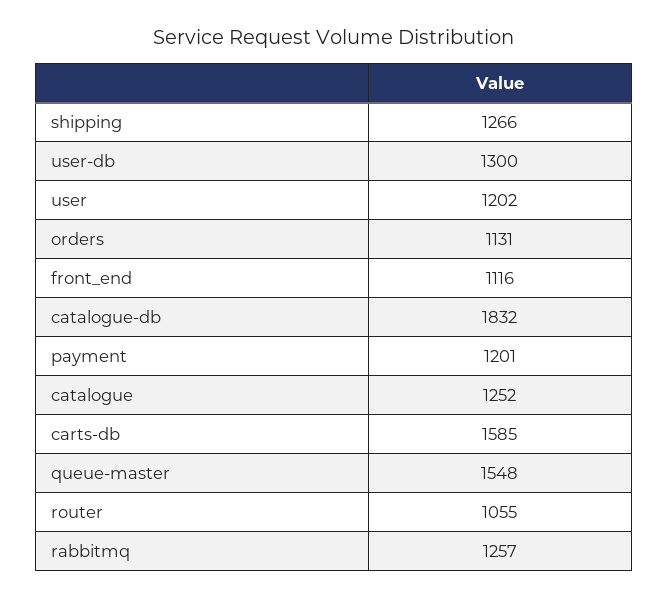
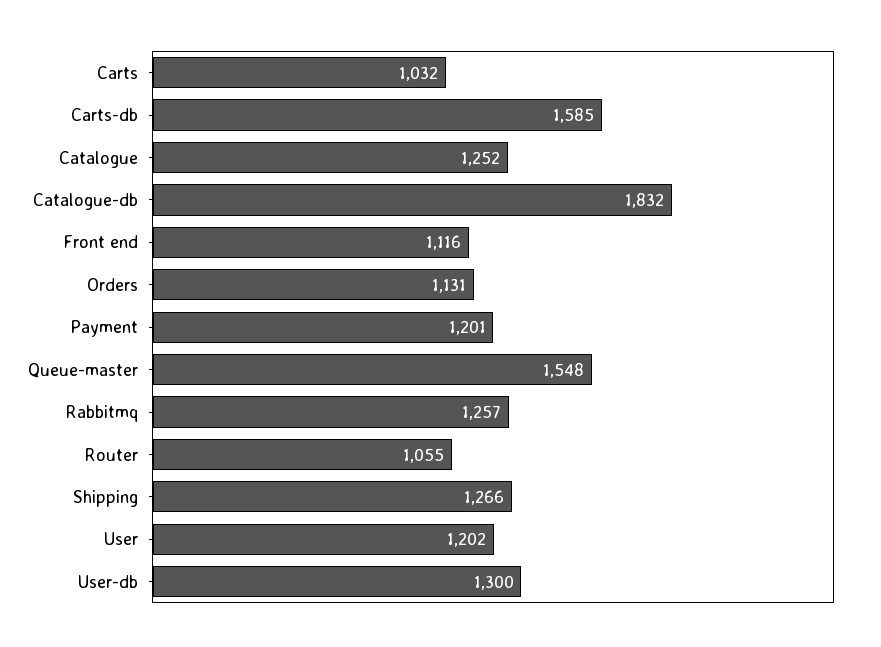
Carts: none -> 1032

